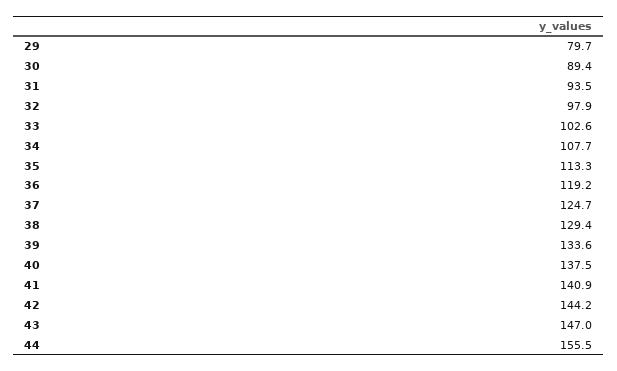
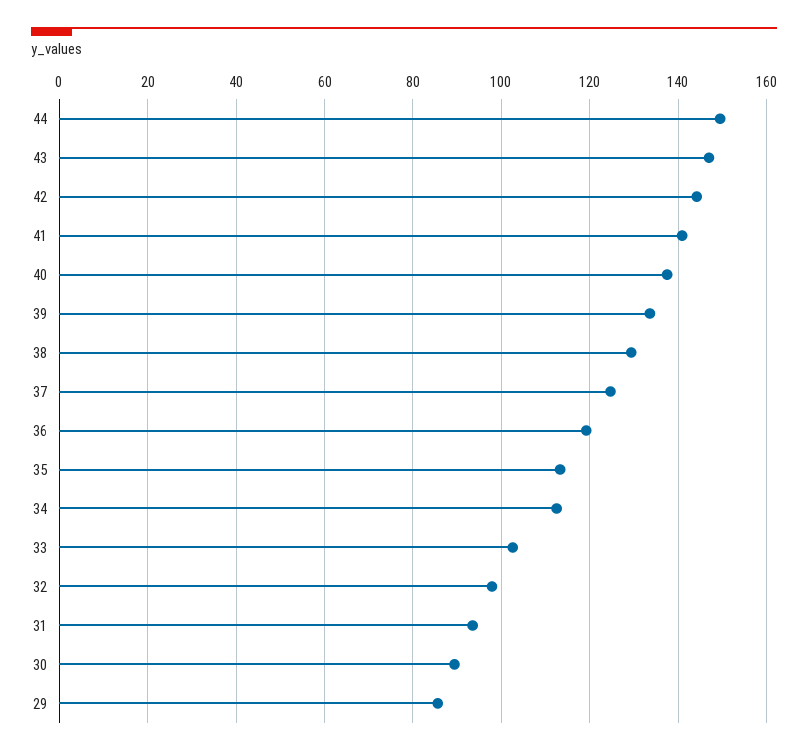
29: 79.7 -> 86
34: 107.7 -> 112
44: 155.5 -> 150

